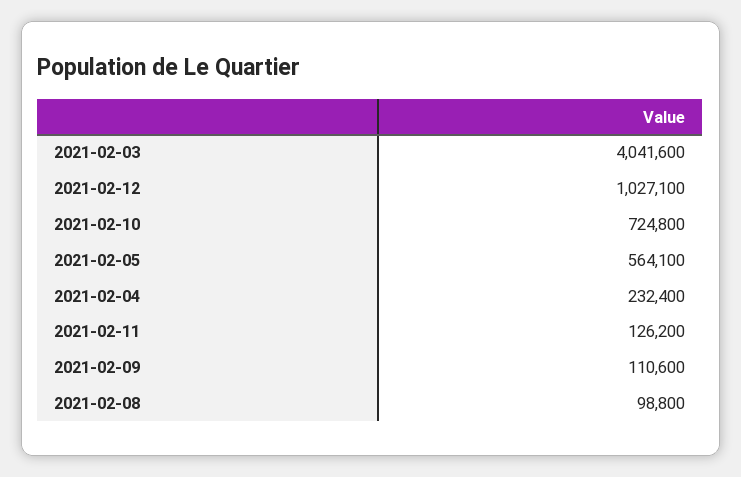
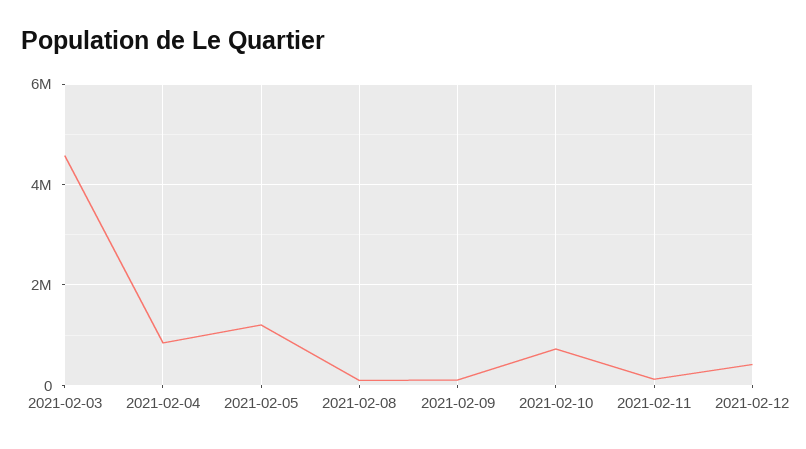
2021-02-03: 4041600 -> 4600000
2021-02-12: 1027100 -> 400000
2021-02-05: 564100 -> 1200000
2021-02-04: 232400 -> 800000

